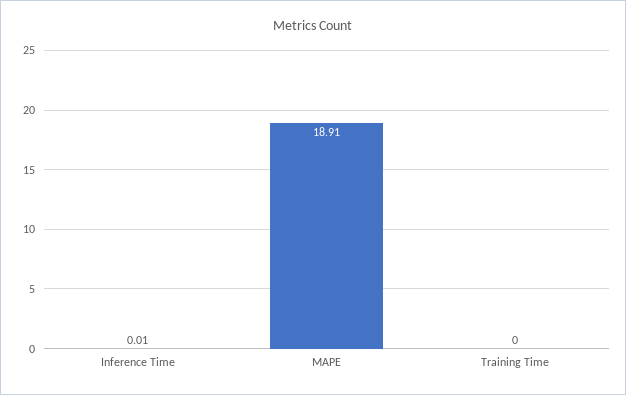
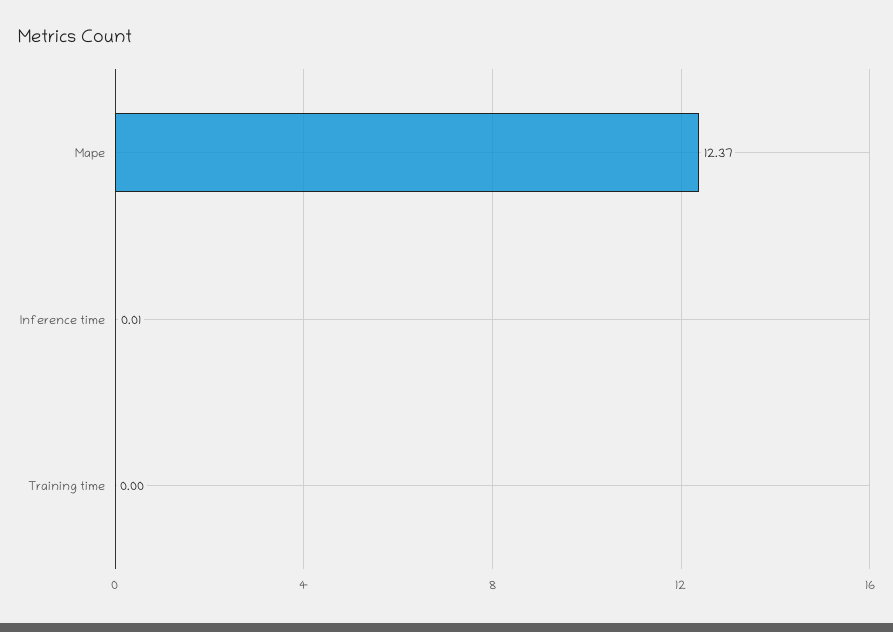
MAPE: 18.91 -> 12.37

